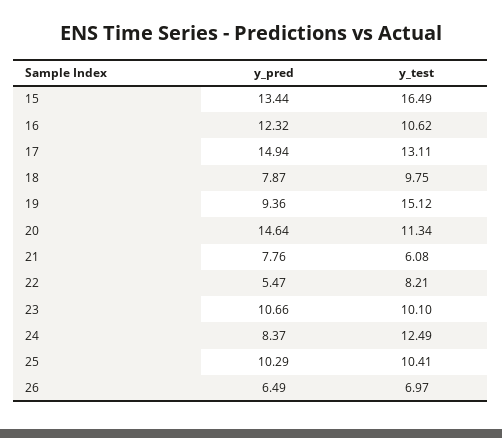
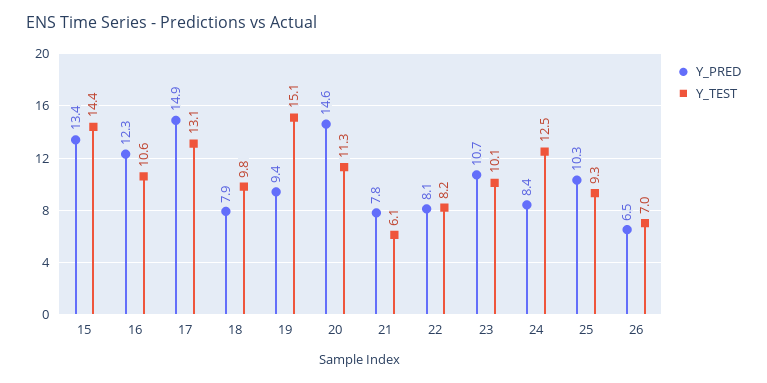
y_test, 15: 16.49 -> 14.4
y_pred, 22: 5.47 -> 8.1
y_test, 25: 10.41 -> 9.3

